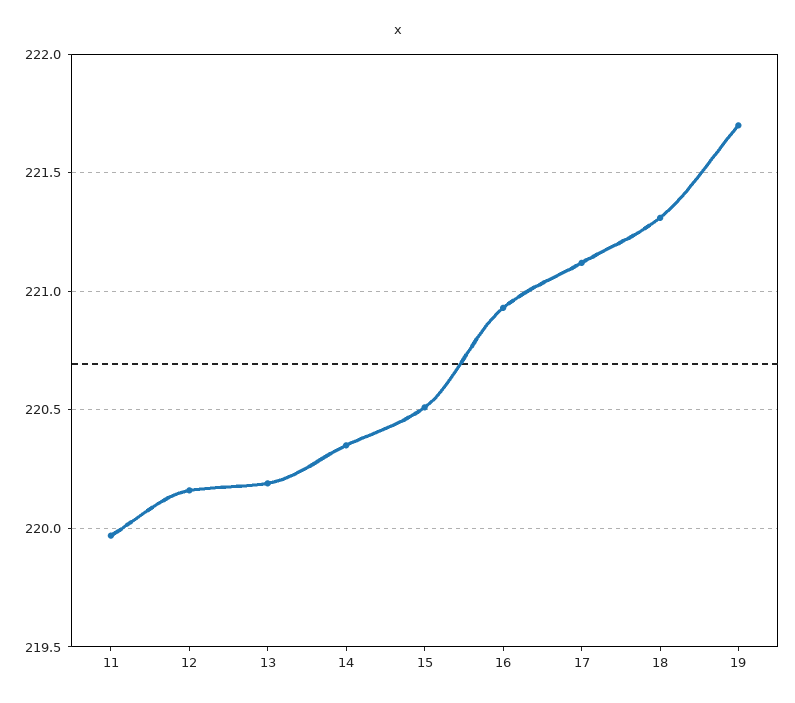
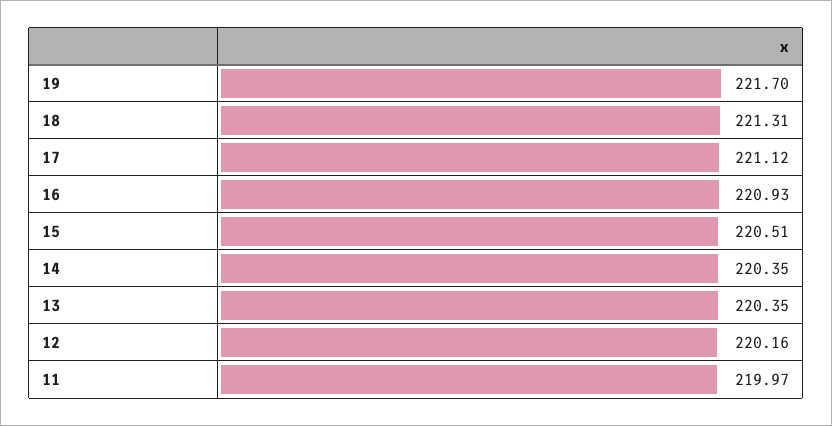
13: 220.2 -> 220.35

